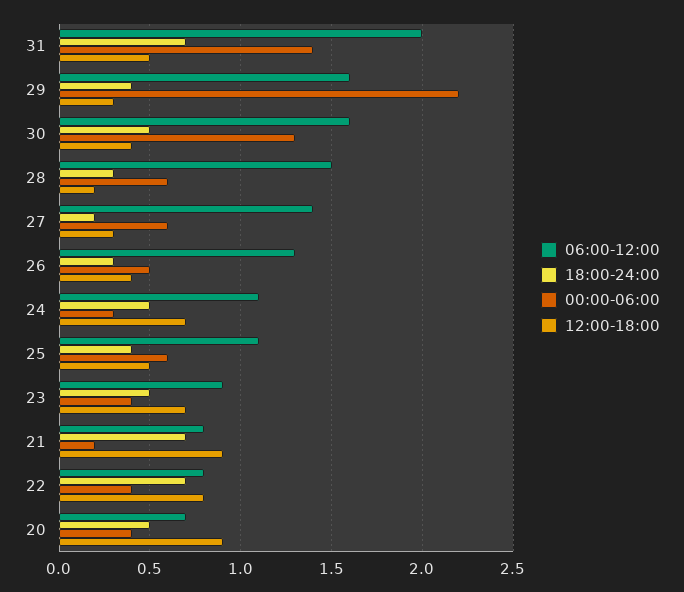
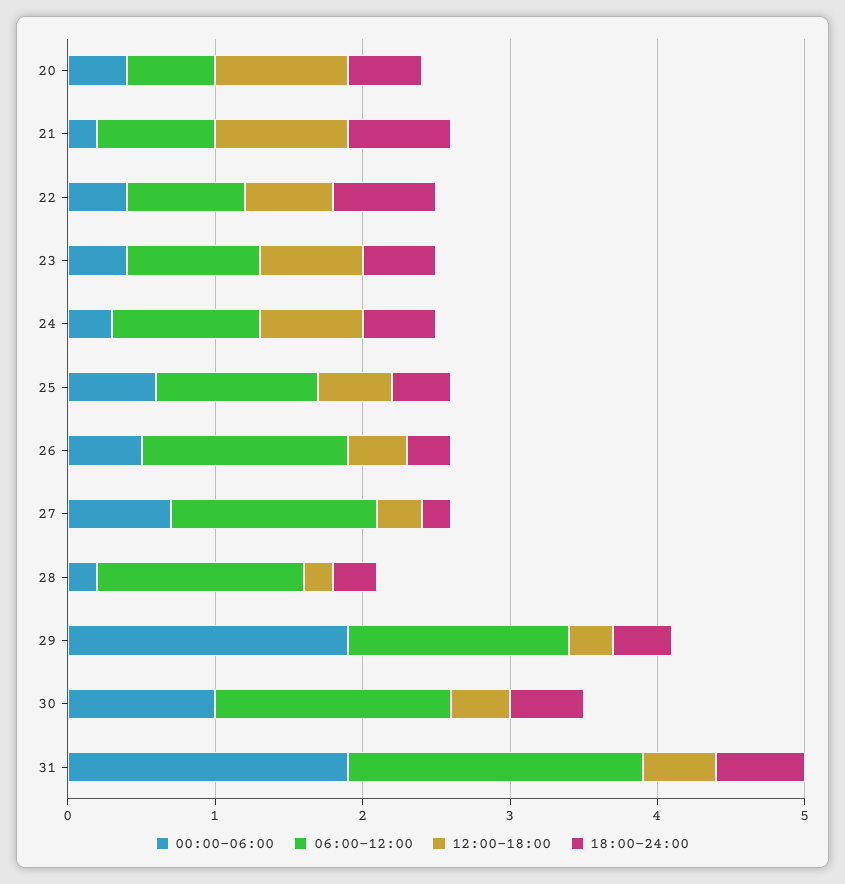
18:00-24:00, 31: 0.7 -> 0.6
00:00-06:00, 31: 1.4 -> 1.9
06:00-12:00, 29: 1.6 -> 1.5
00:00-06:00, 29: 2.2 -> 1.9
00:00-06:00, 30: 1.3 -> 1
06:00-12:00, 28: 1.5 -> 1.4
00:00-06:00, 28: 0.6 -> 0.2
00:00-06:00, 27: 0.6 -> 0.7
06:00-12:00, 26: 1.3 -> 1.4
06:00-12:00, 24: 1.1 -> 1
12:00-18:00, 22: 0.8 -> 0.6
06:00-12:00, 20: 0.7 -> 0.6

